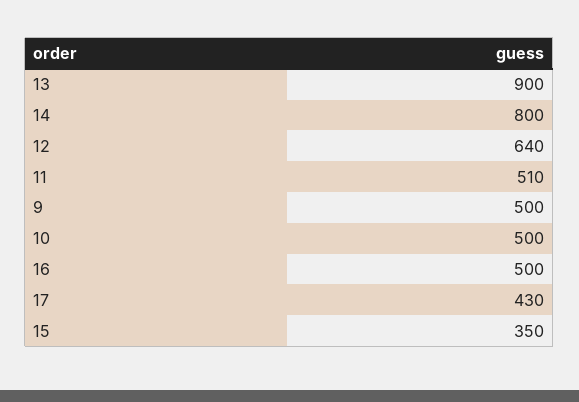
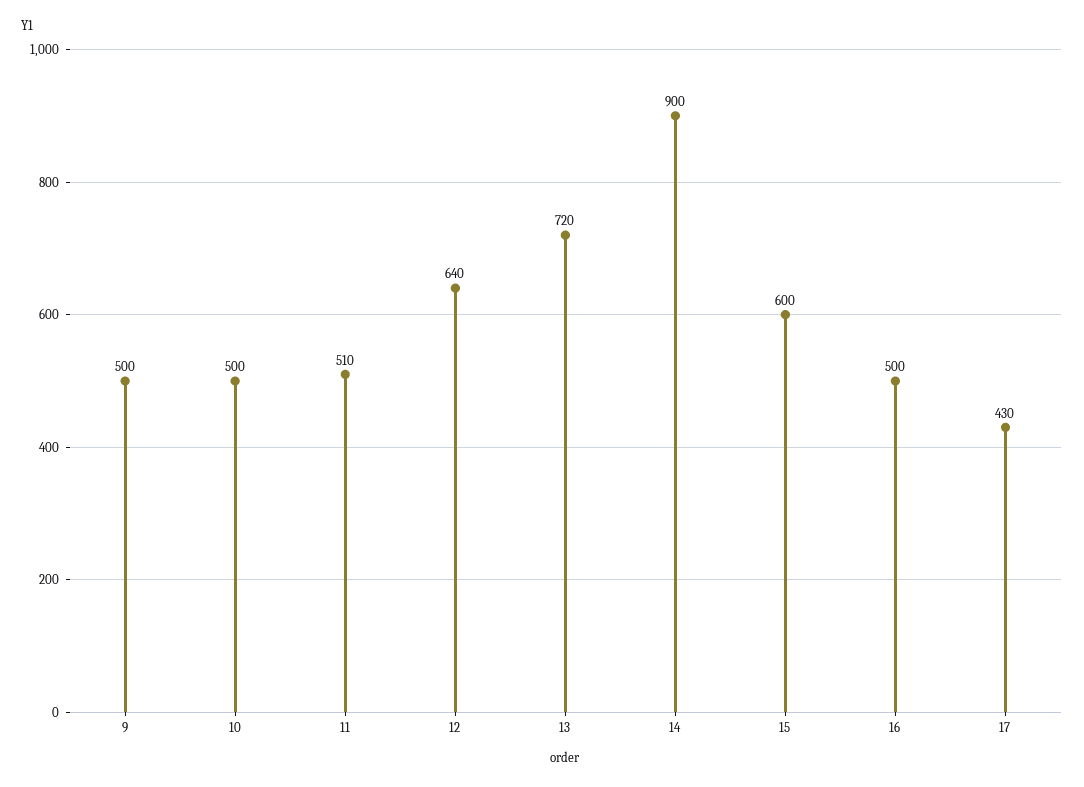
13: 900 -> 720
14: 800 -> 900
15: 350 -> 600

